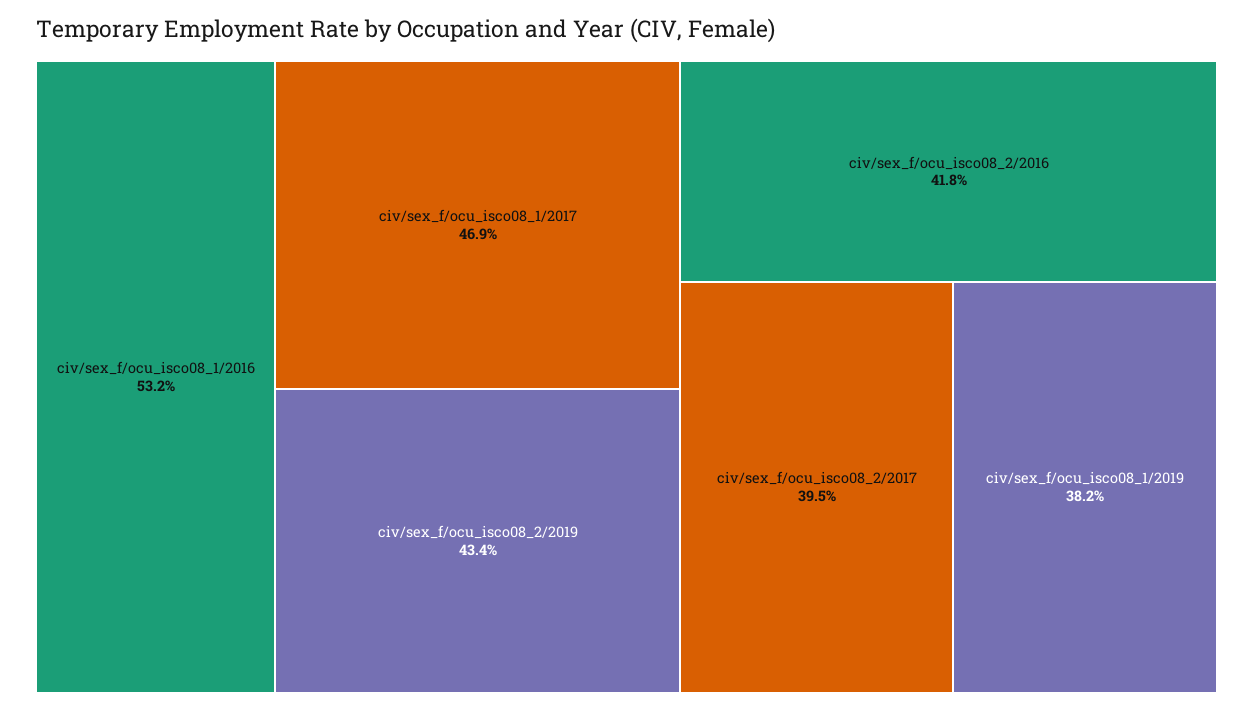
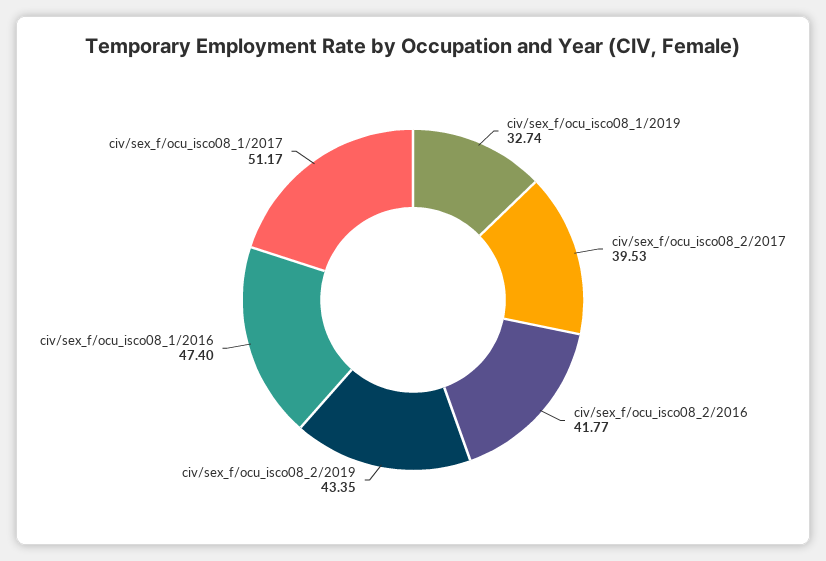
civ/sex_f/ocu_isco08_1/2016: 53.2 -> 47.4
civ/sex_f/ocu_isco08_1/2017: 46.9 -> 51.17
civ/sex_f/ocu_isco08_1/2019: 38.2 -> 32.74

